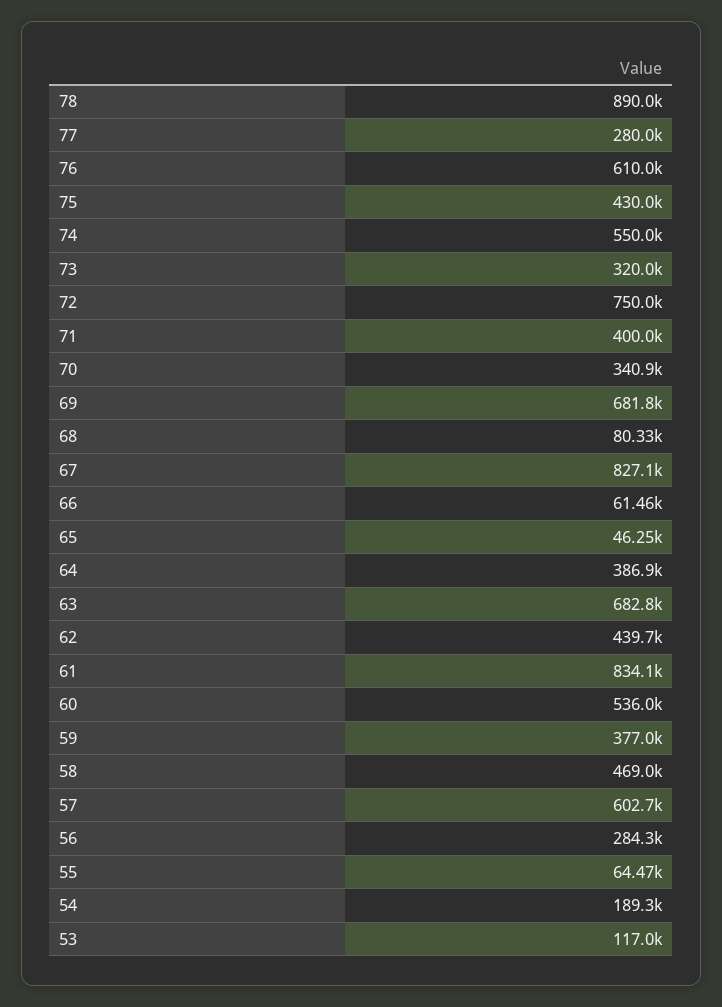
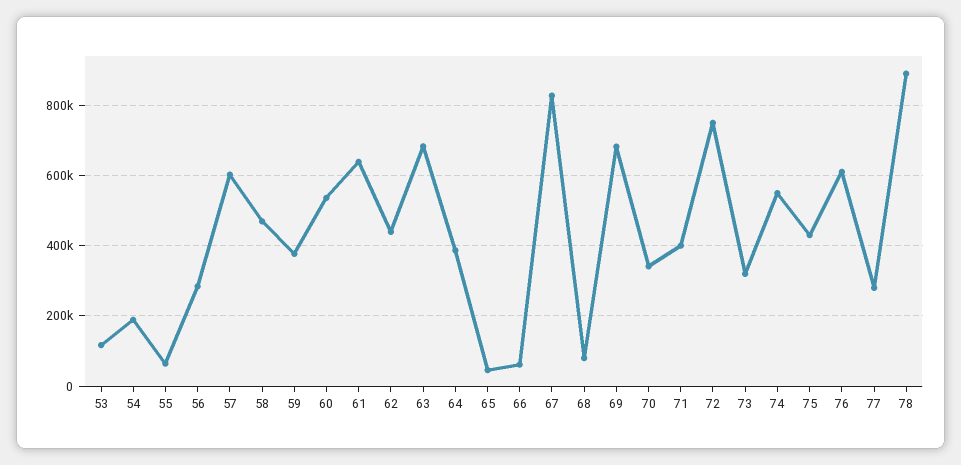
61: 834100 -> 640000

